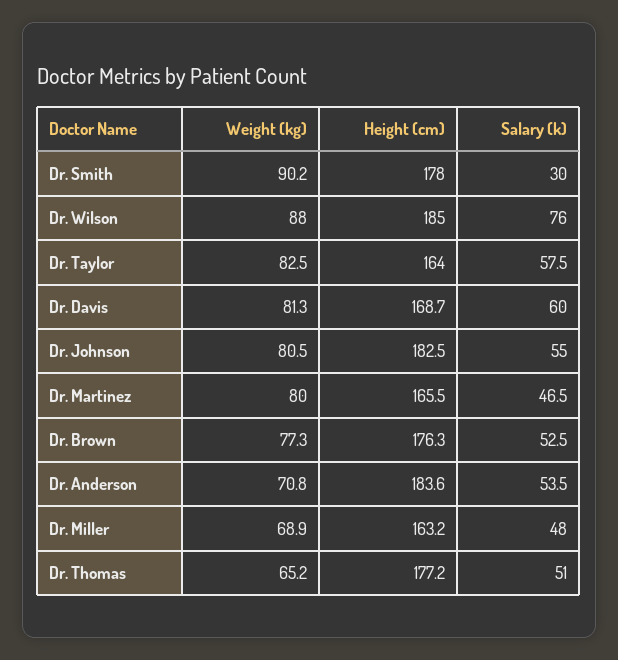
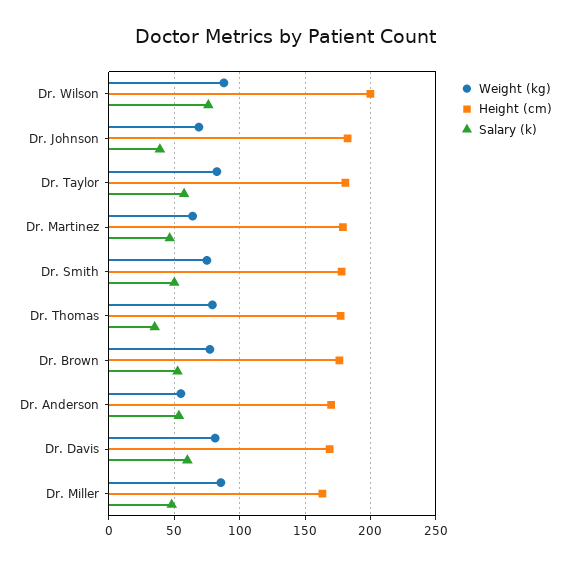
Weight (kg), Dr. Smith: 90.2 -> 75
Salary (k), Dr. Smith: 30 -> 50
Height (cm), Dr. Wilson: 185 -> 200
Height (cm), Dr. Taylor: 164 -> 180
Weight (kg), Dr. Johnson: 80.5 -> 70
Salary (k), Dr. Johnson: 55 -> 40
Weight (kg), Dr. Martinez: 80 -> 65
Height (cm), Dr. Martinez: 165.5 -> 180
Weight (kg), Dr. Anderson: 70.8 -> 55
Height (cm), Dr. Anderson: 183.6 -> 170
Weight (kg), Dr. Miller: 68.9 -> 85
Weight (kg), Dr. Thomas: 65.2 -> 80
Salary (k), Dr. Thomas: 51 -> 35

